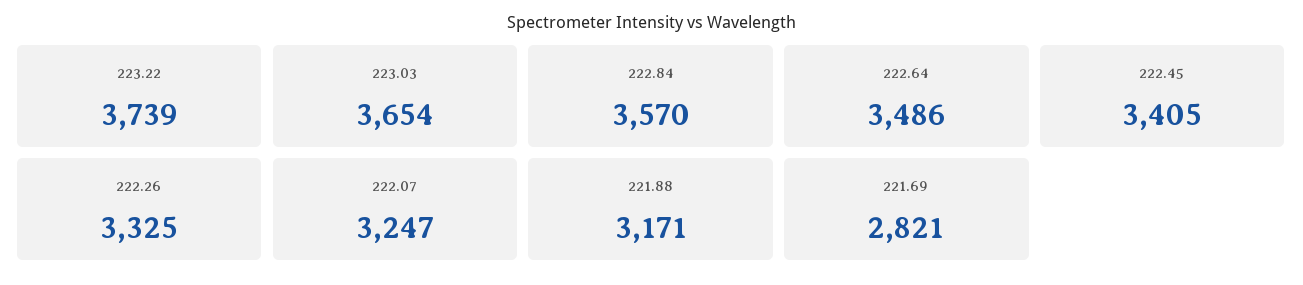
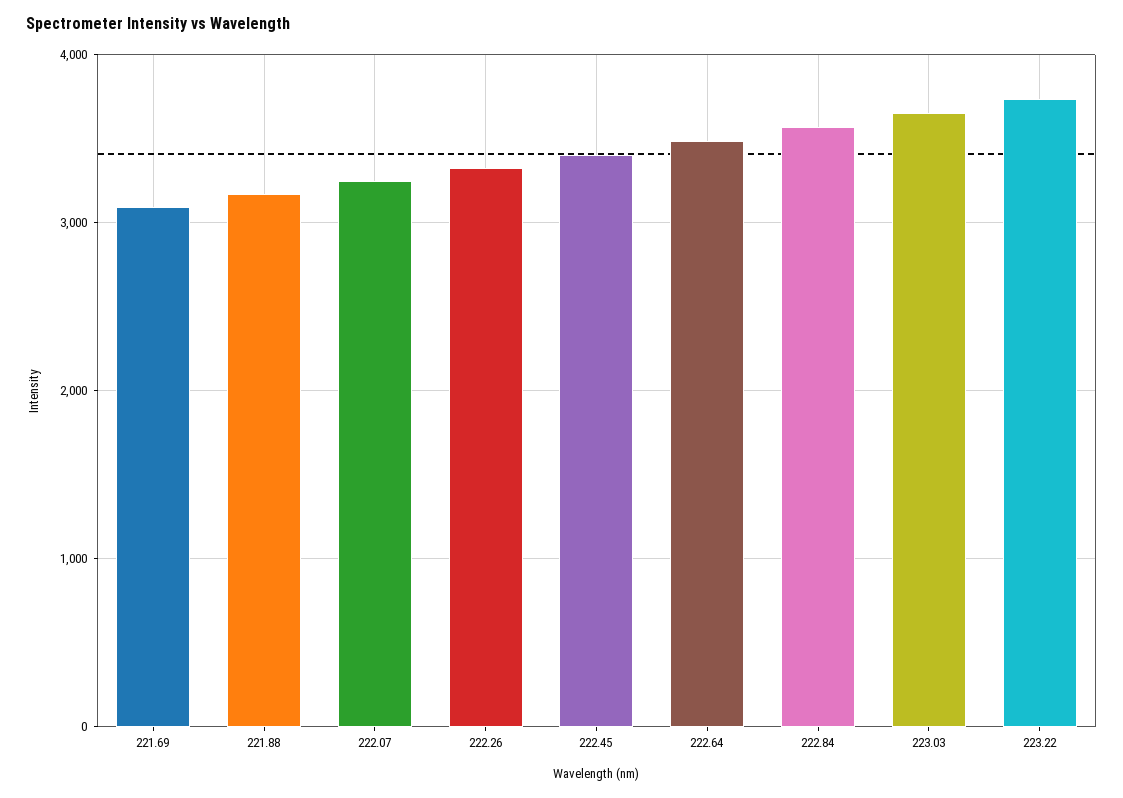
221.69: 2821 -> 3100

